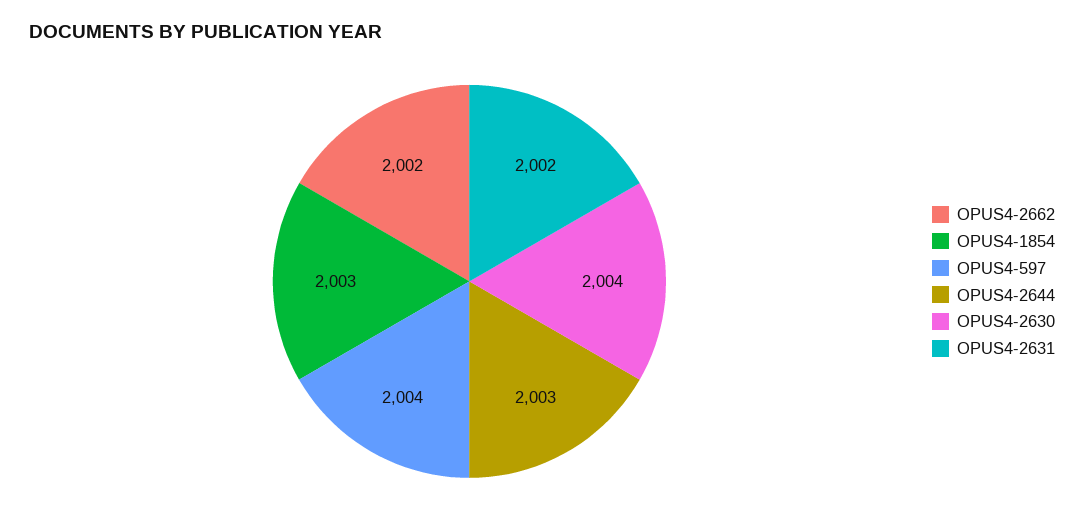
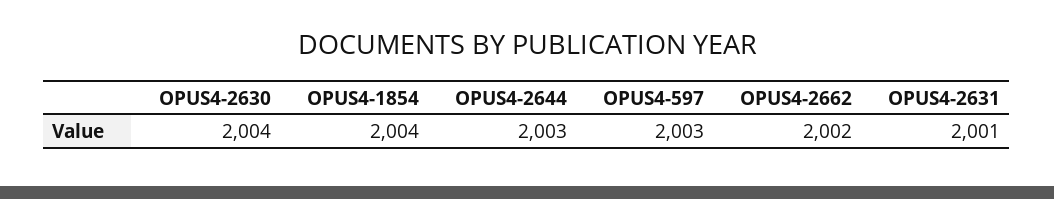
OPUS4-1854: 2003 -> 2004
OPUS4-597: 2004 -> 2003
OPUS4-2631: 2002 -> 2001

